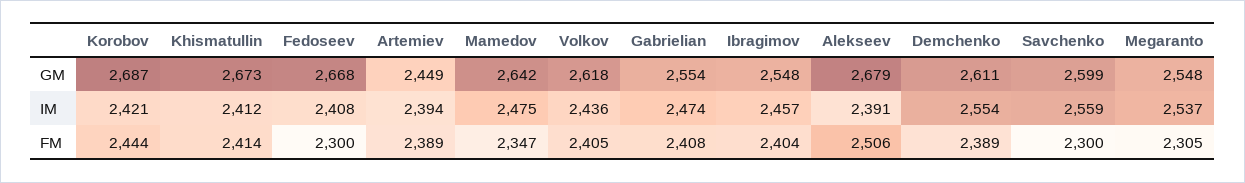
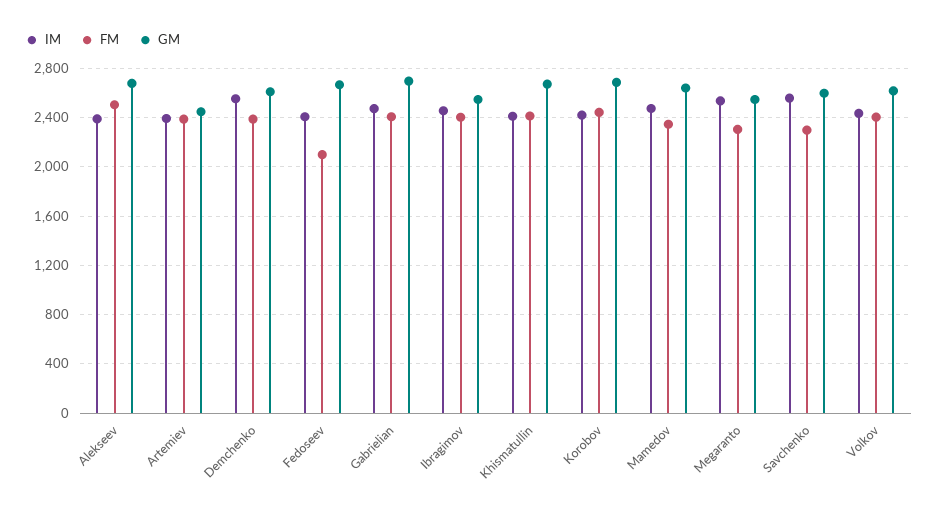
GM, Gabrielian: 2554 -> 2700
FM, Fedoseev: 2300 -> 2100

